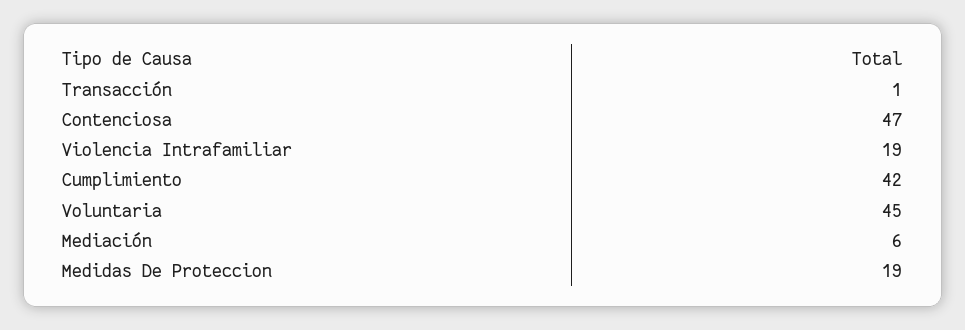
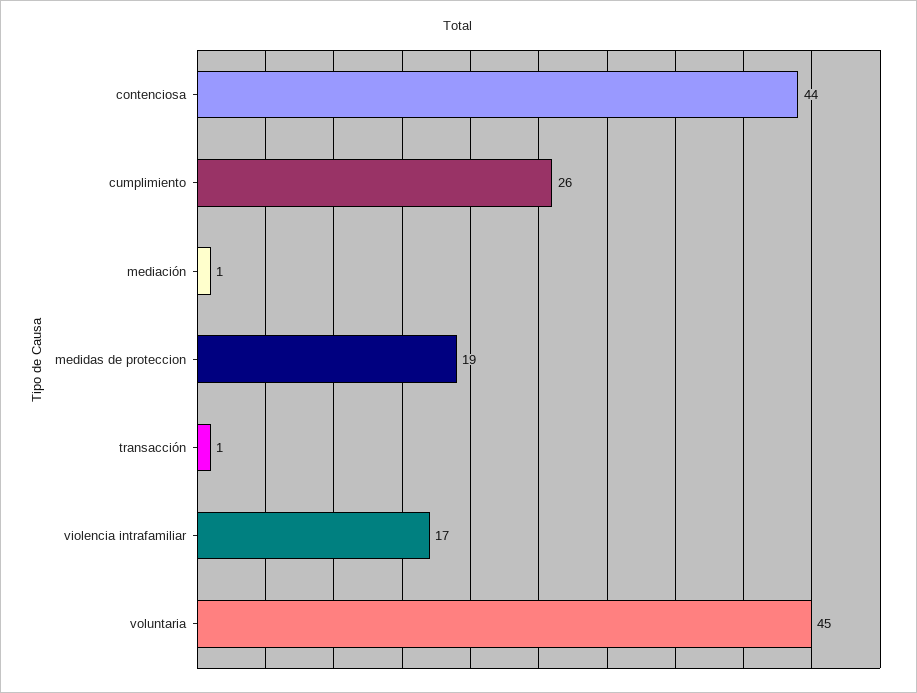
Contenciosa: 47 -> 44
Violencia Intrafamiliar: 19 -> 17
Cumplimiento: 42 -> 26
Mediación: 6 -> 1

